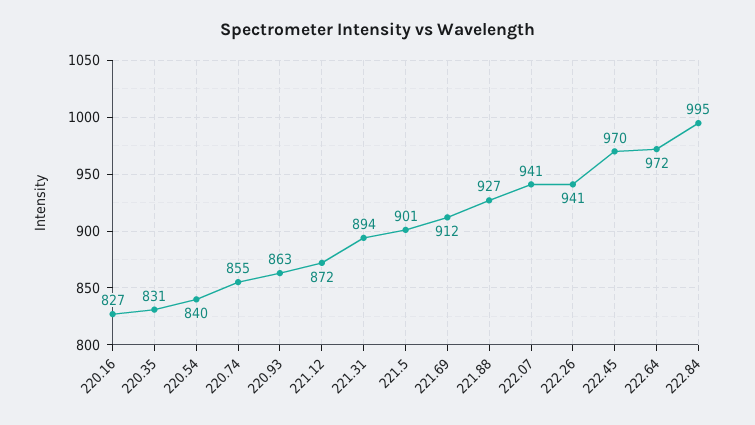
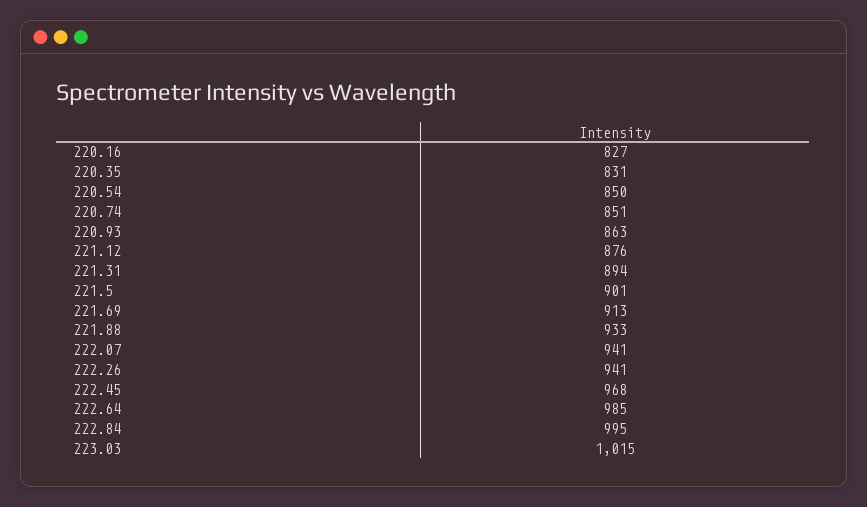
220.54: 840 -> 850
220.74: 855 -> 851
221.12: 872 -> 876
221.69: 912 -> 913
221.88: 927 -> 933
222.45: 970 -> 968
222.64: 972 -> 985
223.03: none -> 1015

